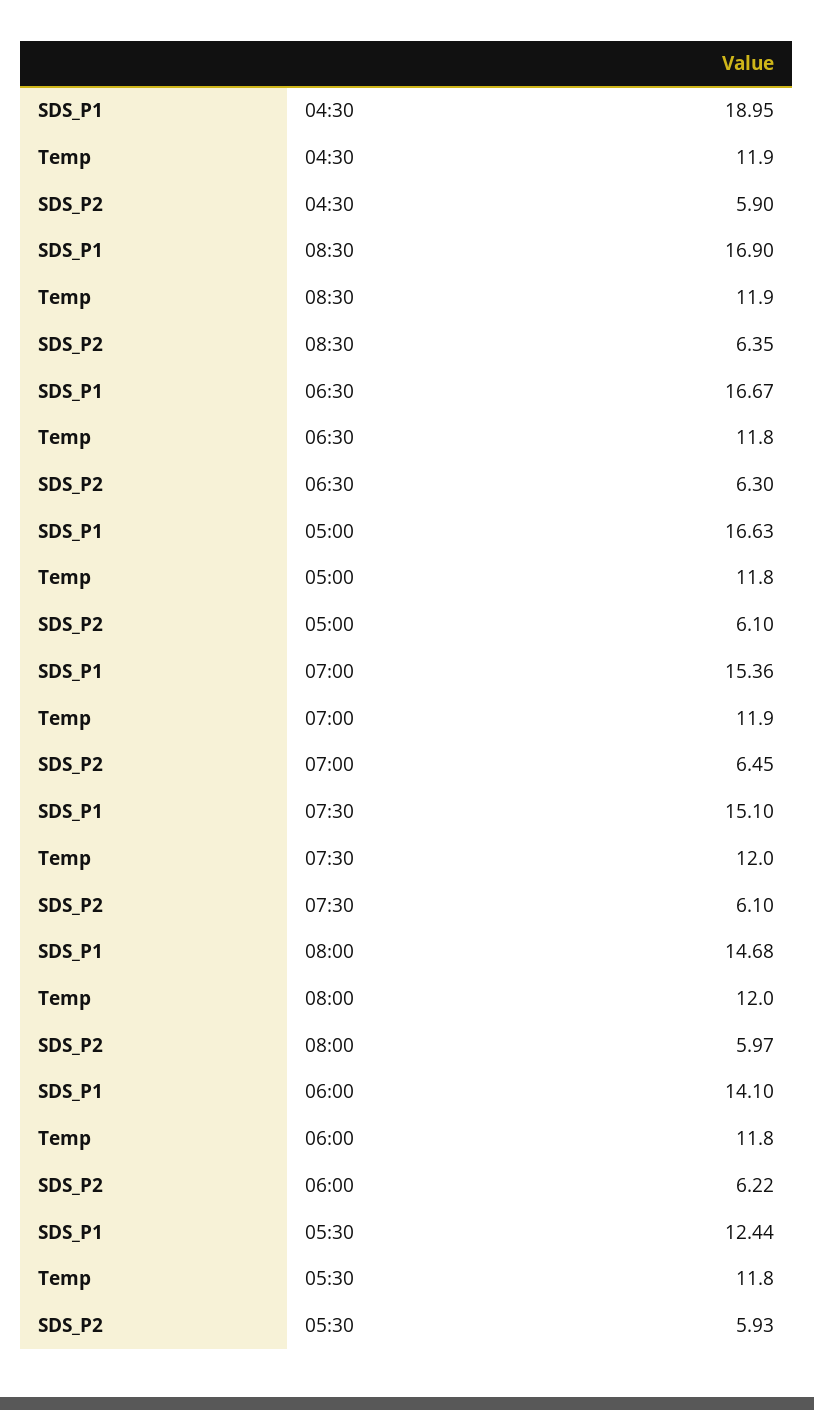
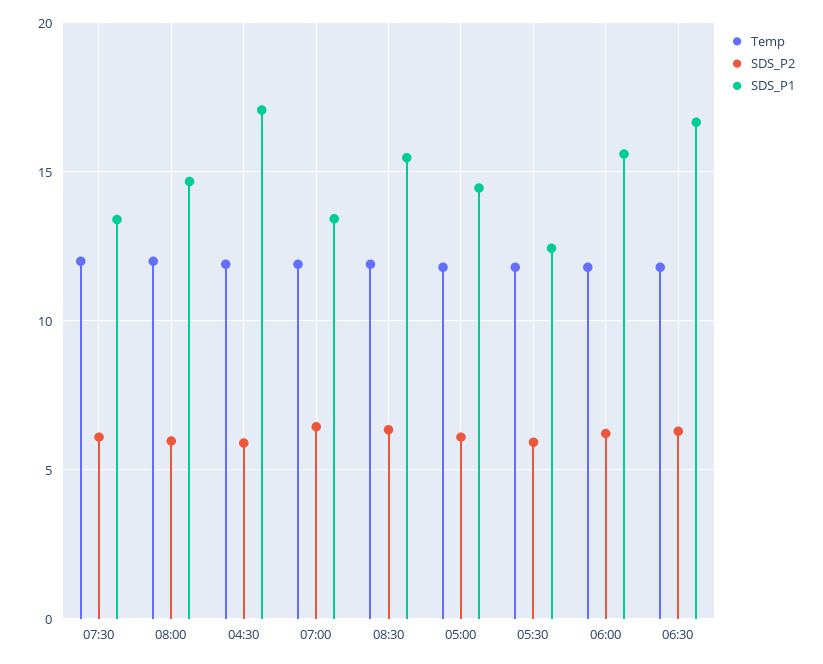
SDS_P1, 04:30: 18.95 -> 17
SDS_P1, 08:30: 16.9 -> 15.5
SDS_P1, 05:00: 16.63 -> 14.5
SDS_P1, 07:00: 15.36 -> 13.5
SDS_P1, 07:30: 15.1 -> 13.5
SDS_P1, 06:00: 14.1 -> 15.5

